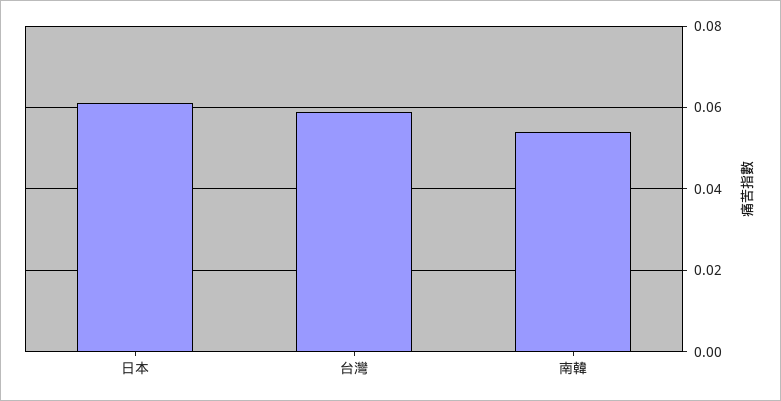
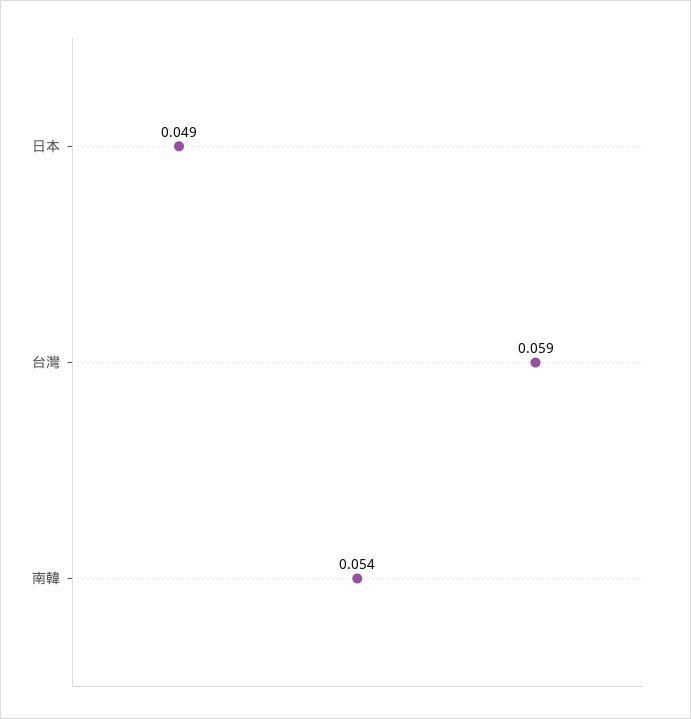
日本: 0.06 -> 0.049

